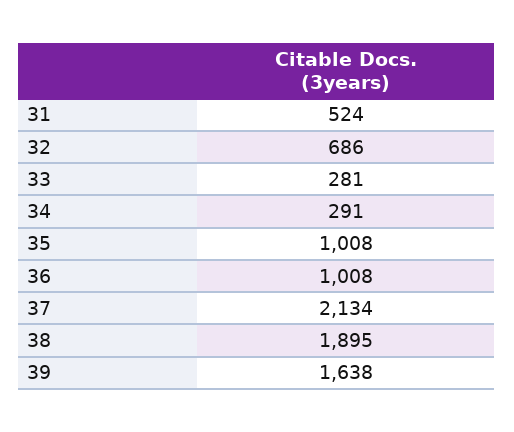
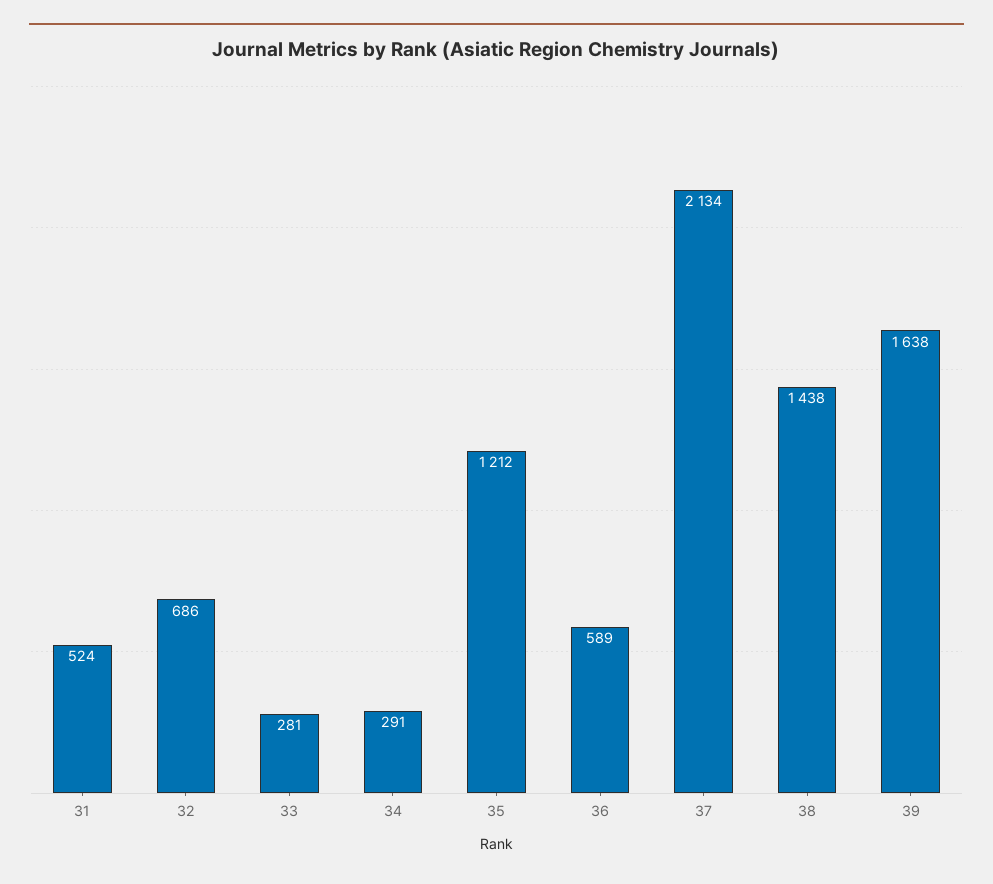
35: 1008 -> 1212
36: 1008 -> 589
38: 1895 -> 1438

